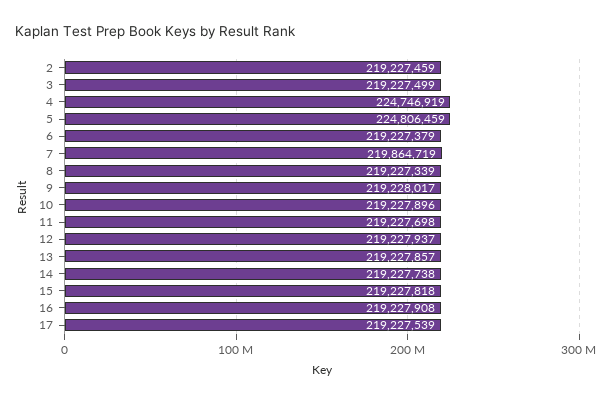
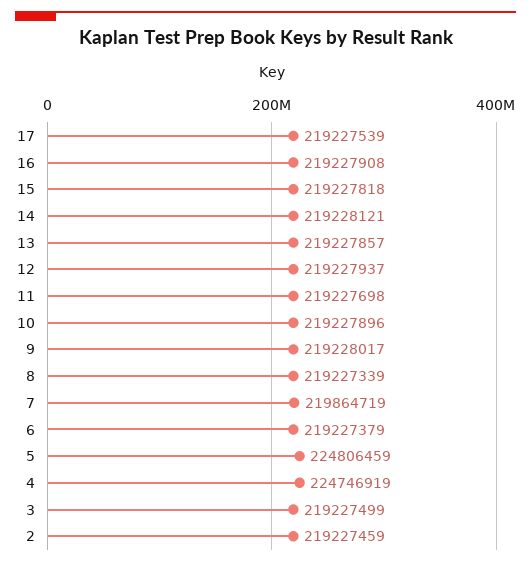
14: 219227738 -> 219228121

